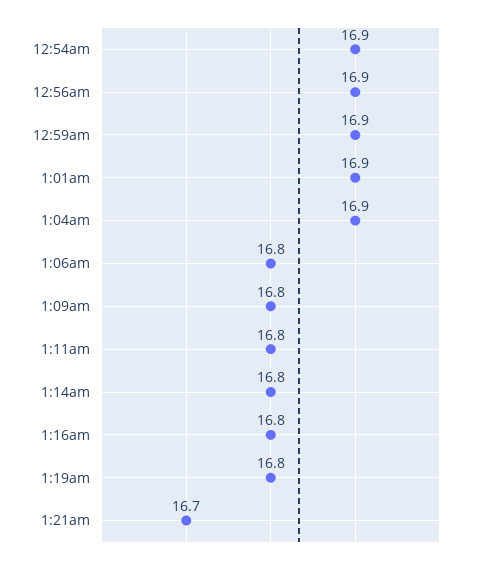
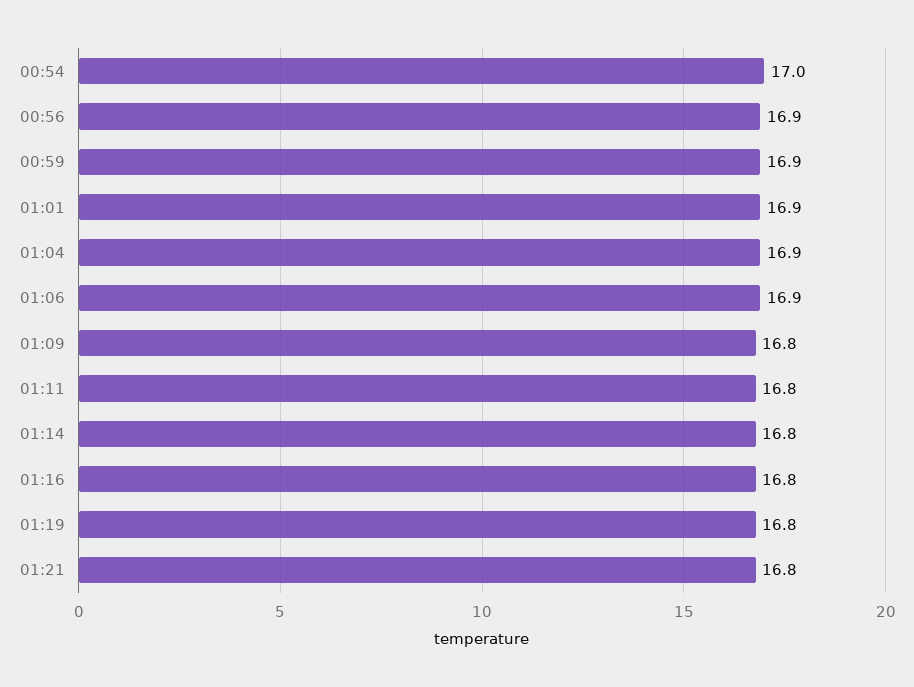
12:54am: 16.9 -> 17
1:06am: 16.8 -> 16.9
1:21am: 16.7 -> 16.8

